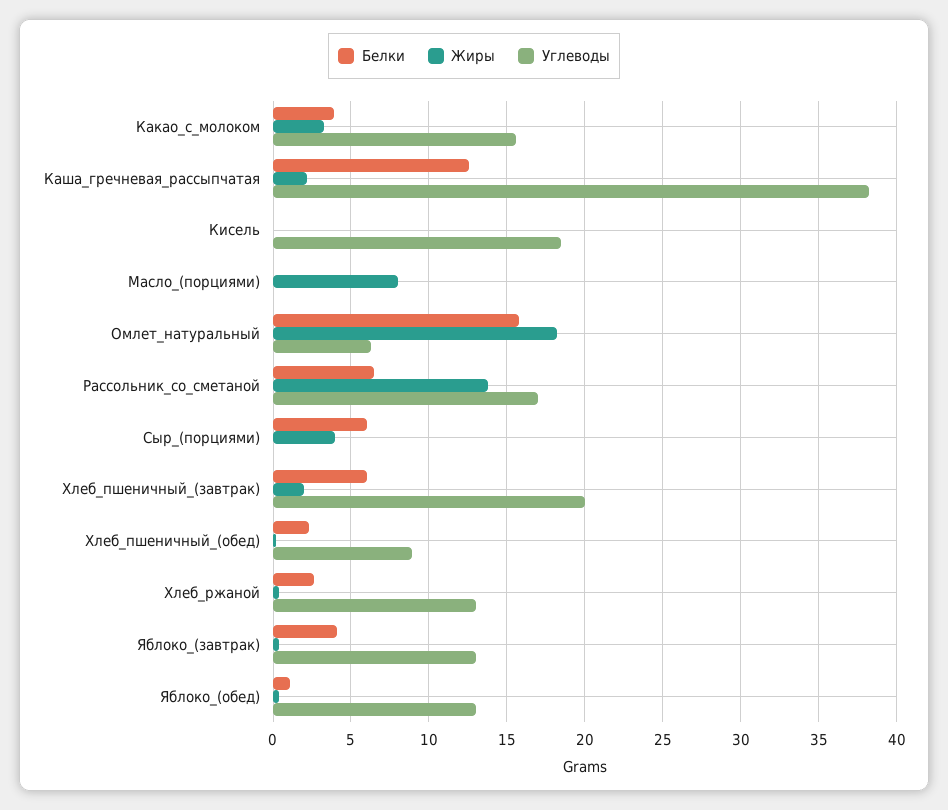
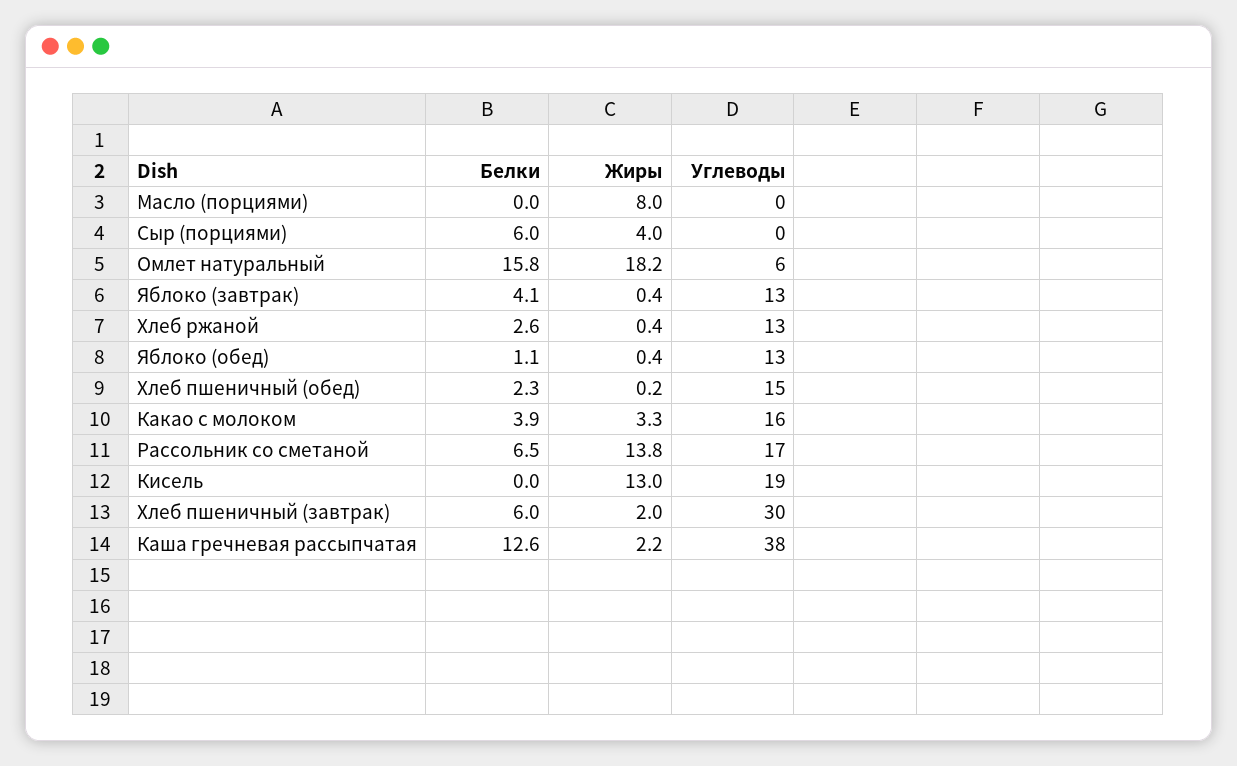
Жиры, Кисель: 0 -> 13
Углеводы, Хлеб_пшеничный_(завтрак): 20 -> 30
Углеводы, Хлеб_пшеничный_(обед): 9 -> 15

